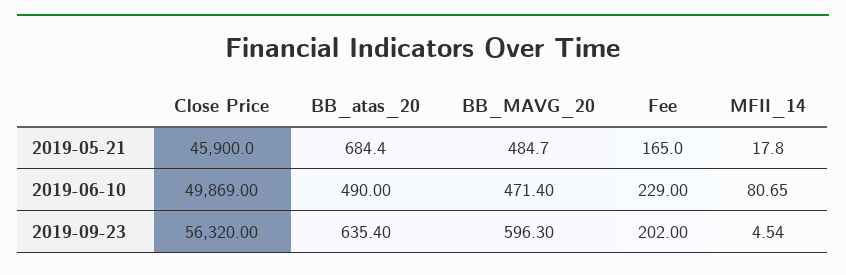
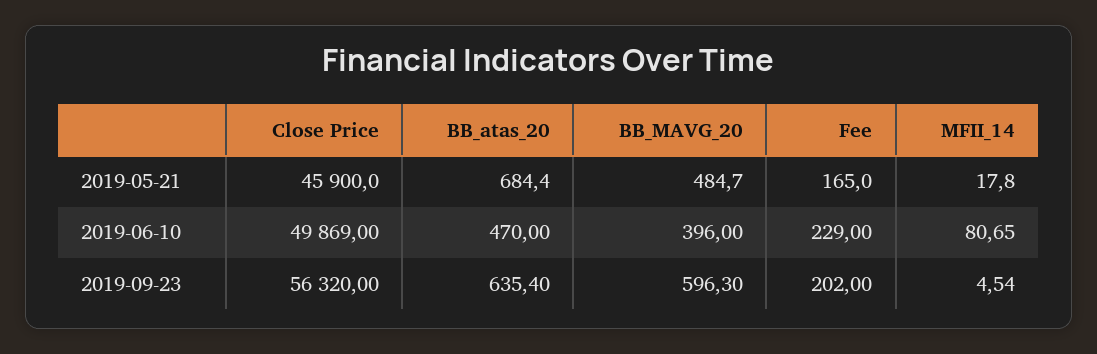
BB_atas_20, 2019-06-10: 490 -> 470
BB_MAVG_20, 2019-06-10: 471.4 -> 396

